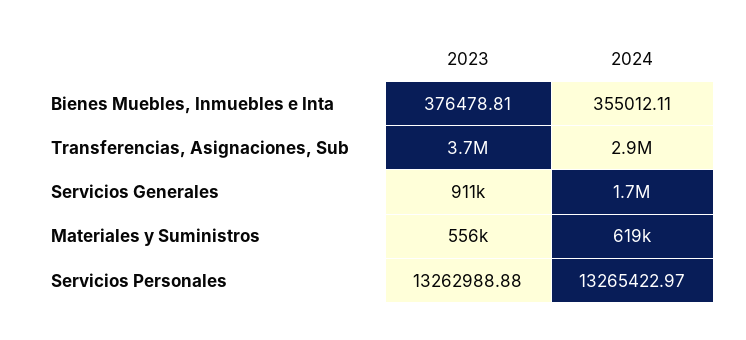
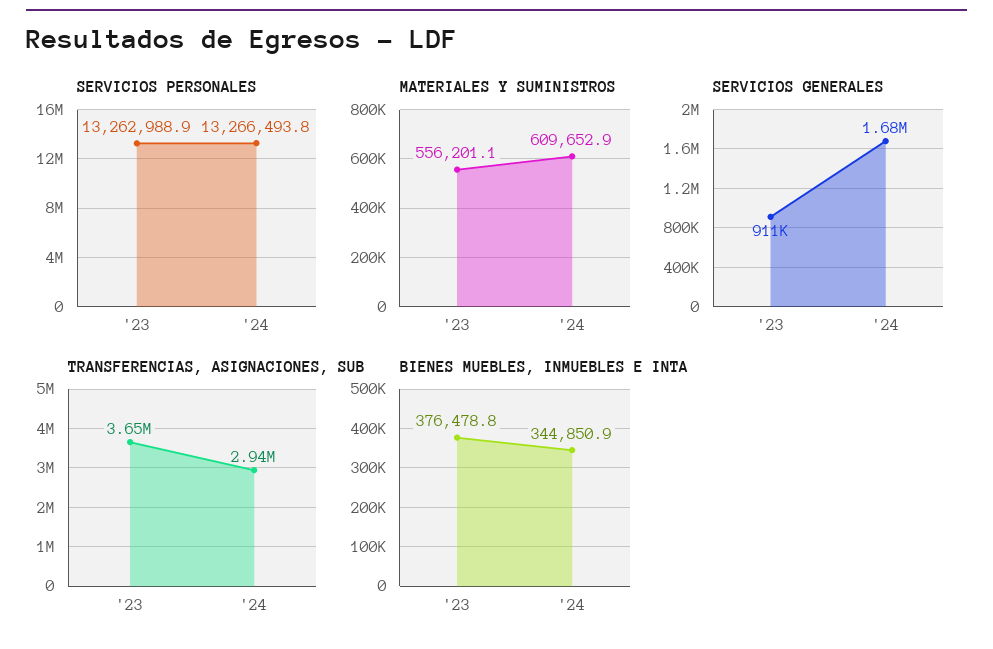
Bienes Muebles, Inmuebles e Inta, 2024: 355012.11 -> 344850.9
Materiales y Suministros, 2024: 619000 -> 609652.9
Servicios Personales, 2024: 13265422.97 -> 13266493.8

